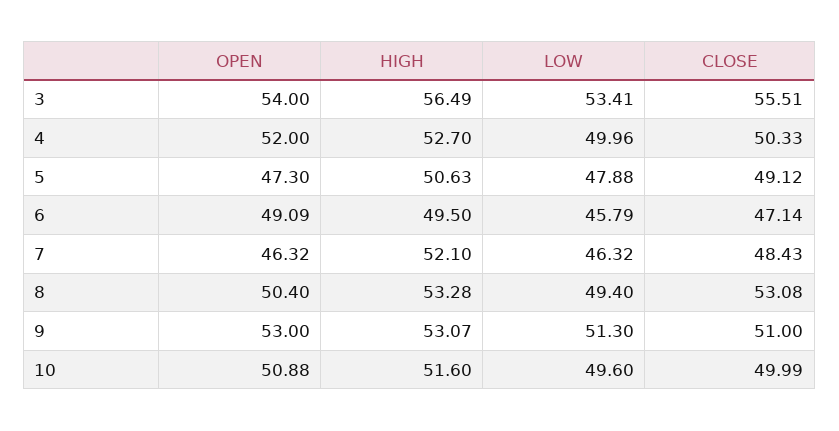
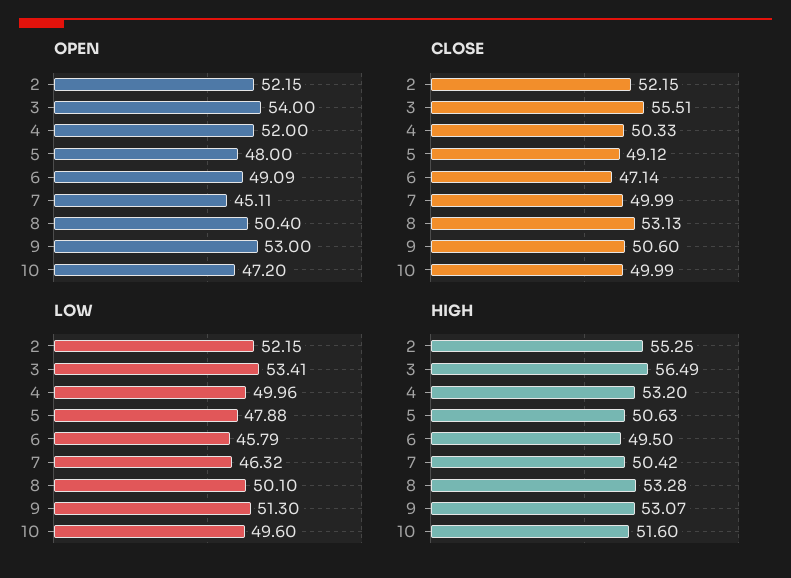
HIGH, 4: 52.7 -> 53.2
OPEN, 5: 47.3 -> 48
OPEN, 7: 46.32 -> 45.11
HIGH, 7: 52.1 -> 50.42
CLOSE, 7: 48.43 -> 49.99
LOW, 8: 49.4 -> 50.1
CLOSE, 8: 53.08 -> 53.13
CLOSE, 9: 51 -> 50.6
OPEN, 10: 50.88 -> 47.2
OPEN, 2: none -> 52.15
CLOSE, 2: none -> 52.15
LOW, 2: none -> 52.15
HIGH, 2: none -> 55.25

